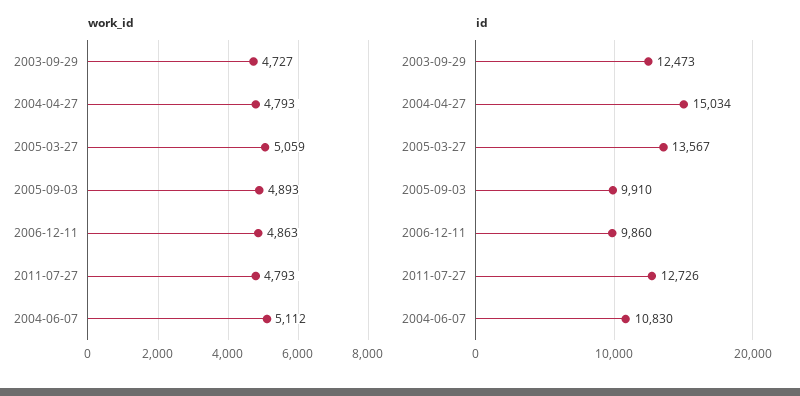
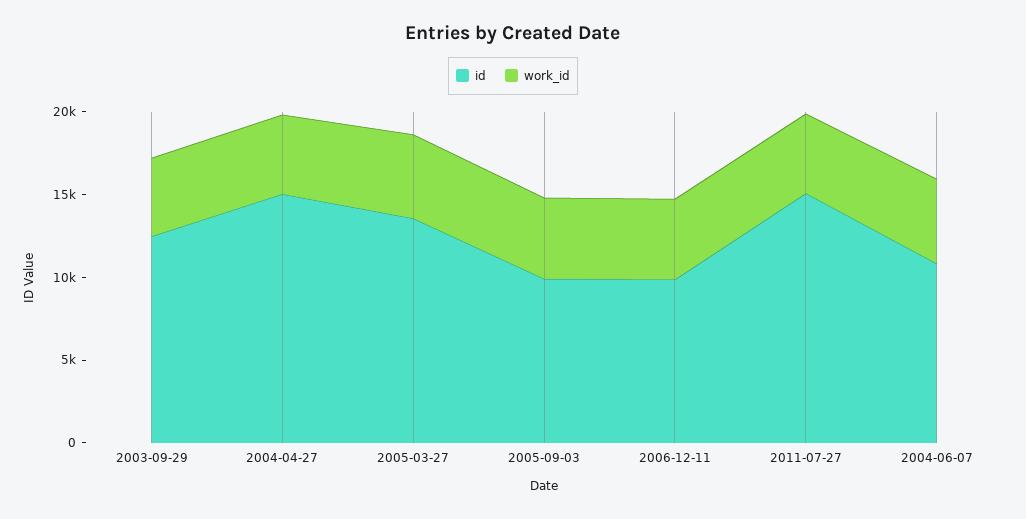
id, 2011-07-27: 12726 -> 15000

